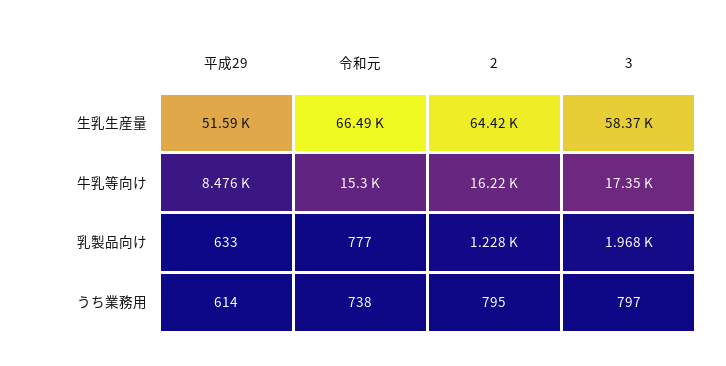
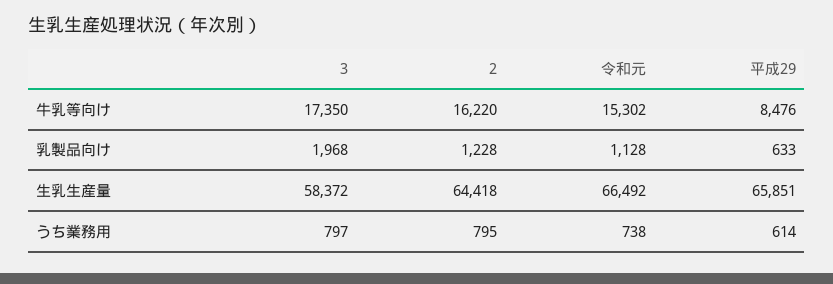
平成29, 生乳生産量: 51590 -> 65851
令和元, 乳製品向け: 777 -> 1128

